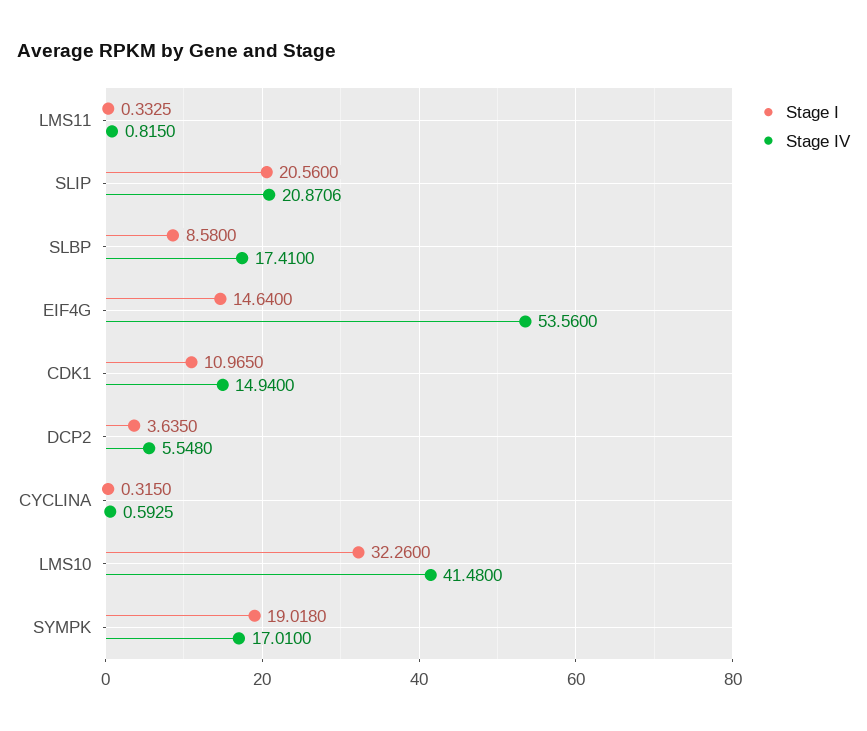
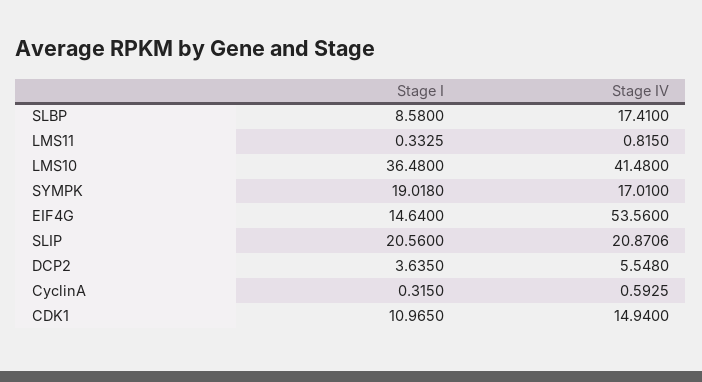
Stage I, LMS10: 32.26 -> 36.48

